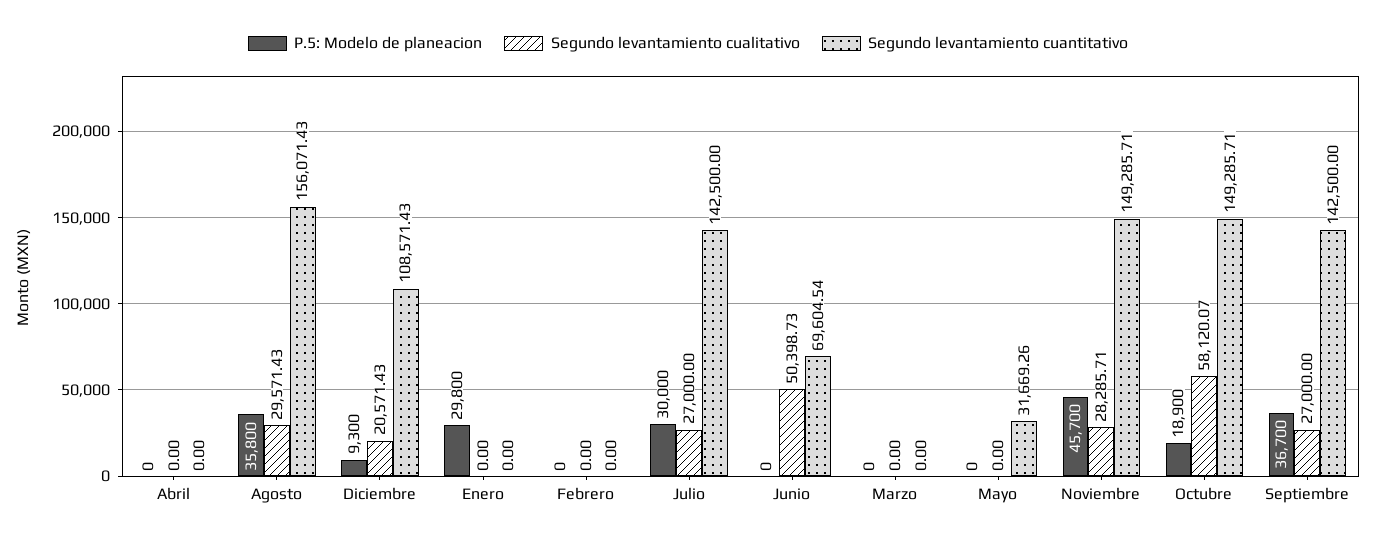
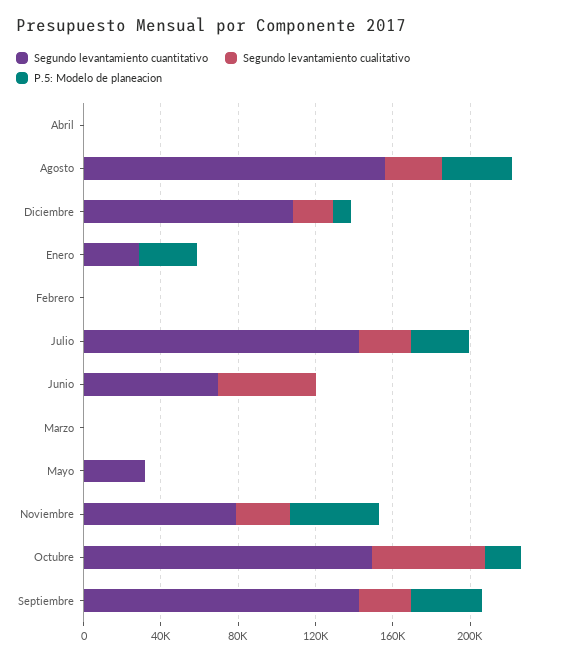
Segundo levantamiento cuantitativo, Enero: 0 -> 30000
Segundo levantamiento cuantitativo, Noviembre: 149285.71 -> 80000

